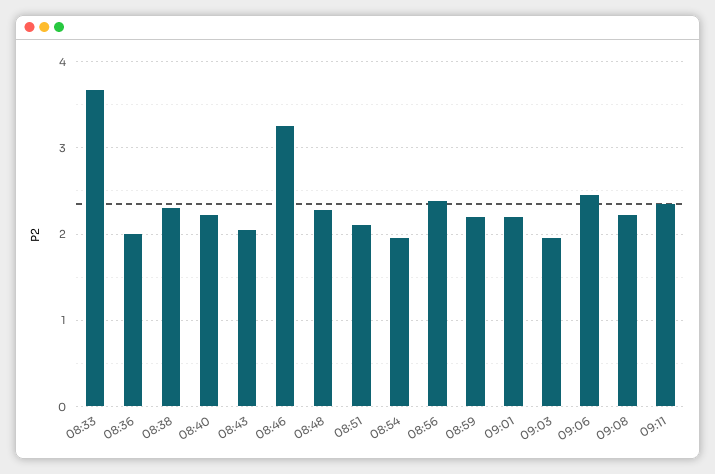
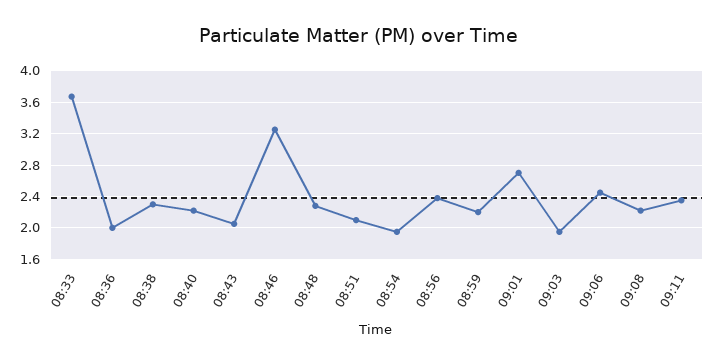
09:01: 2.2 -> 2.7

